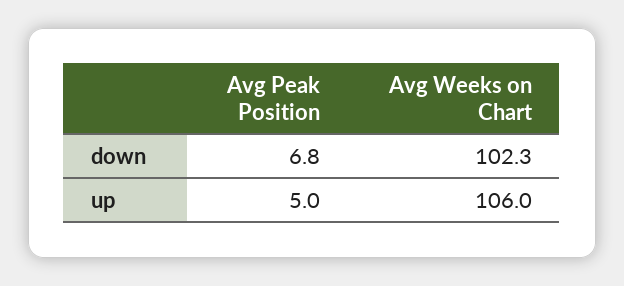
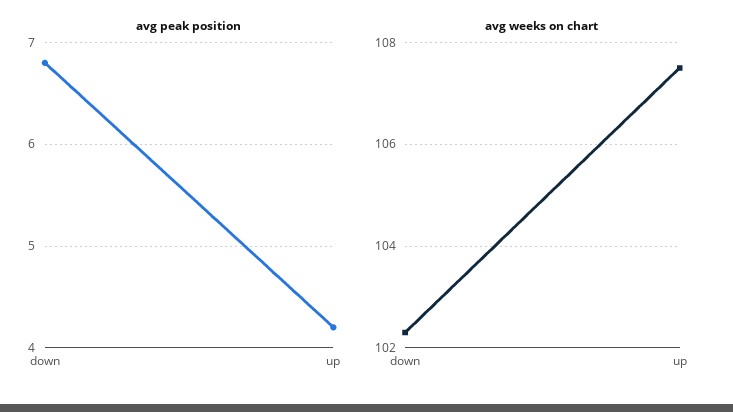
Avg Peak Position, up: 5 -> 4.2
Avg Weeks on Chart, up: 106 -> 107.5

